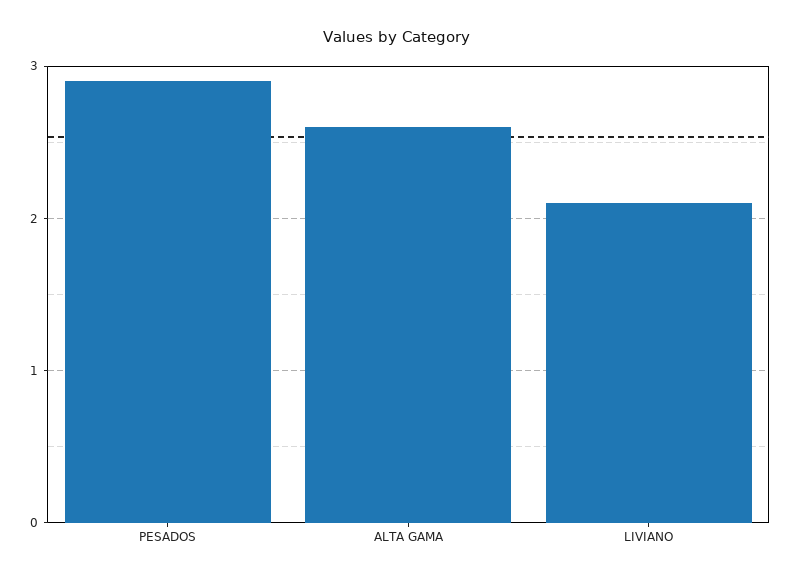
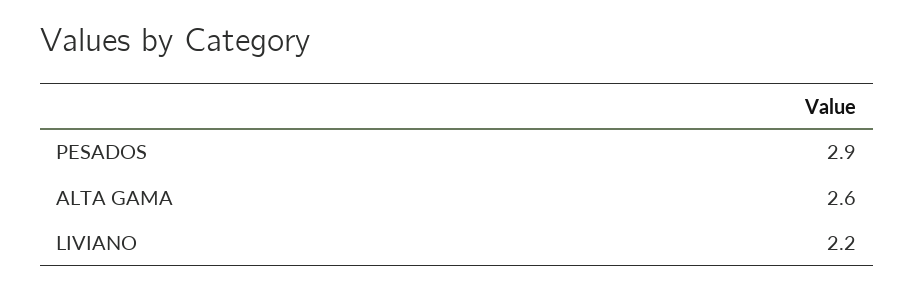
LIVIANO: 2.1 -> 2.2

